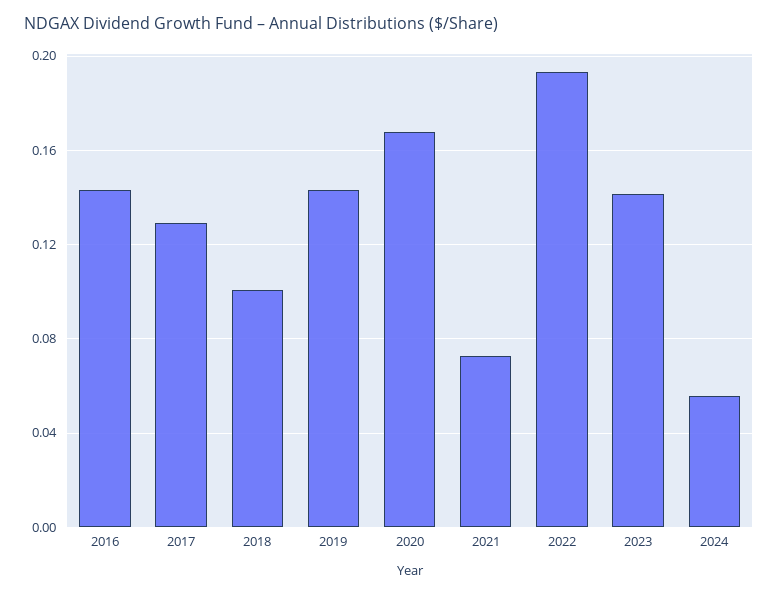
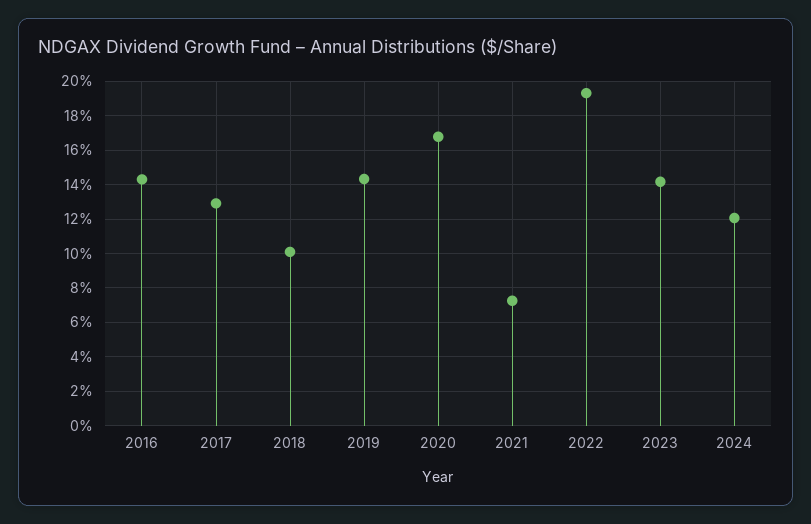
2024: 0.055 -> 0.12

